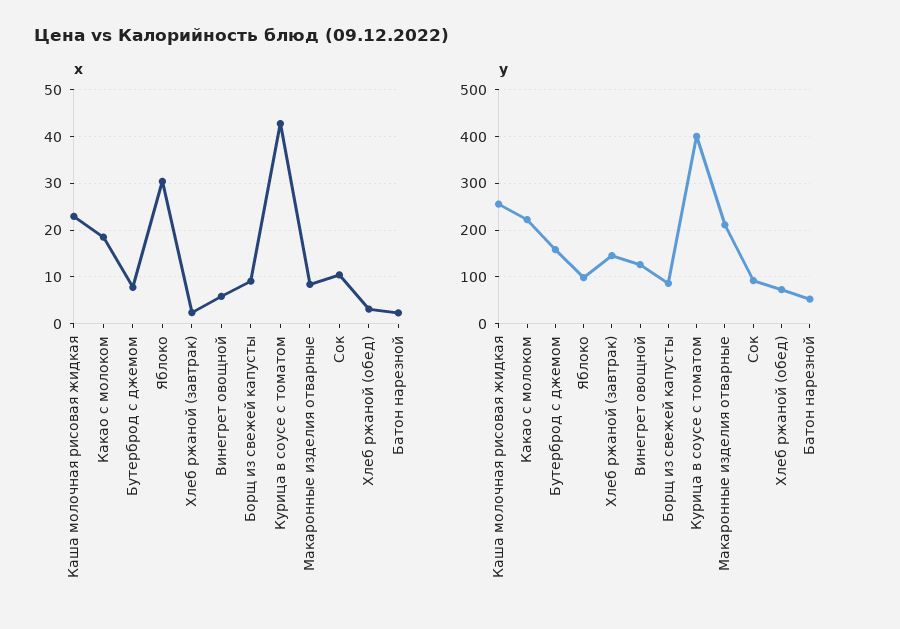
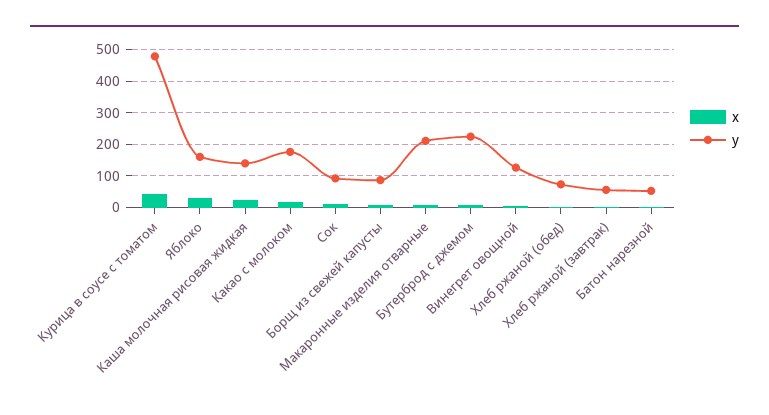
y, Каша молочная рисовая жидкая: 260 -> 140
y, Какао с молоком: 220 -> 180
y, Бутерброд с джемом: 160 -> 220
y, Яблоко: 100 -> 160
y, Хлеб ржаной (завтрак): 140 -> 60
y, Курица в соусе с томатом: 400 -> 480

